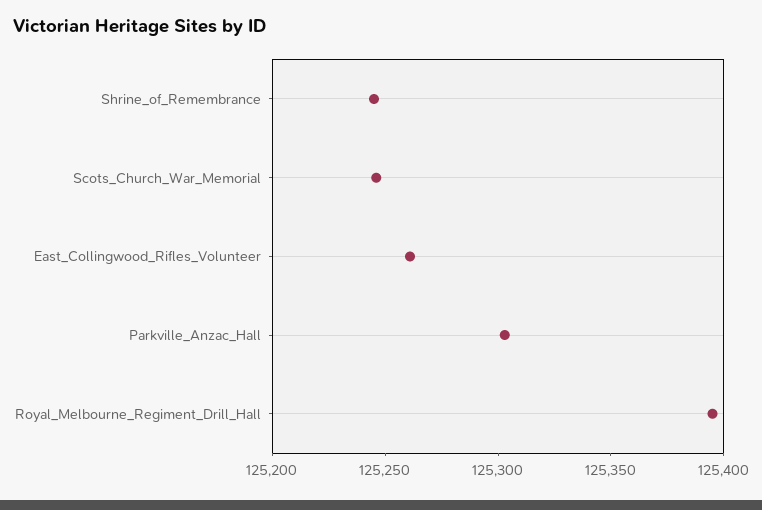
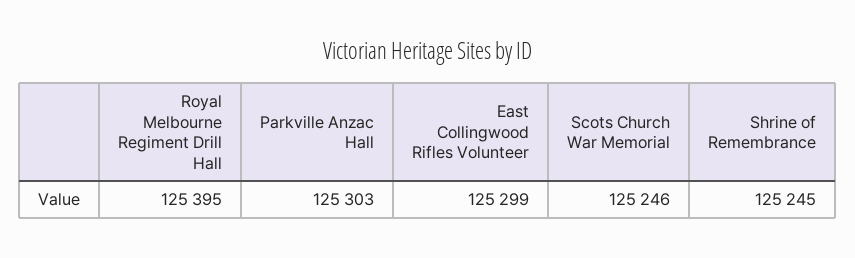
East_Collingwood_Rifles_Volunteer: 125260 -> 125299

